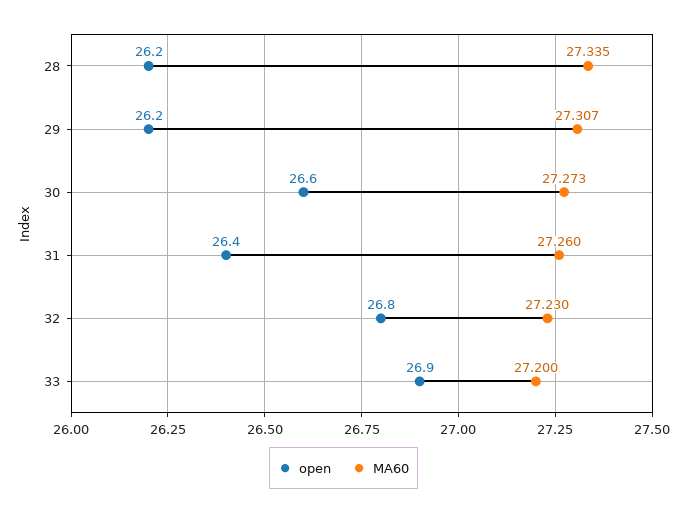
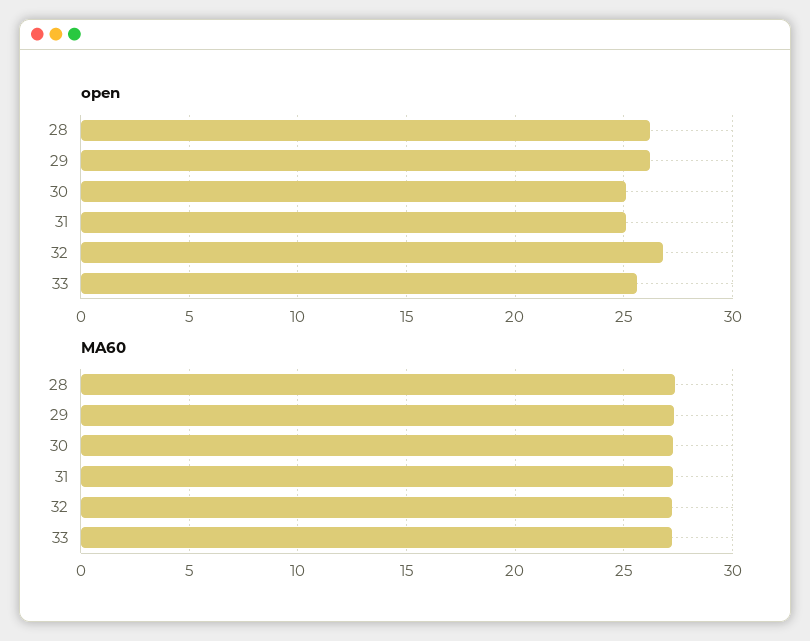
open, 30: 26.6 -> 25
open, 31: 26.4 -> 25
open, 33: 26.9 -> 25.5

